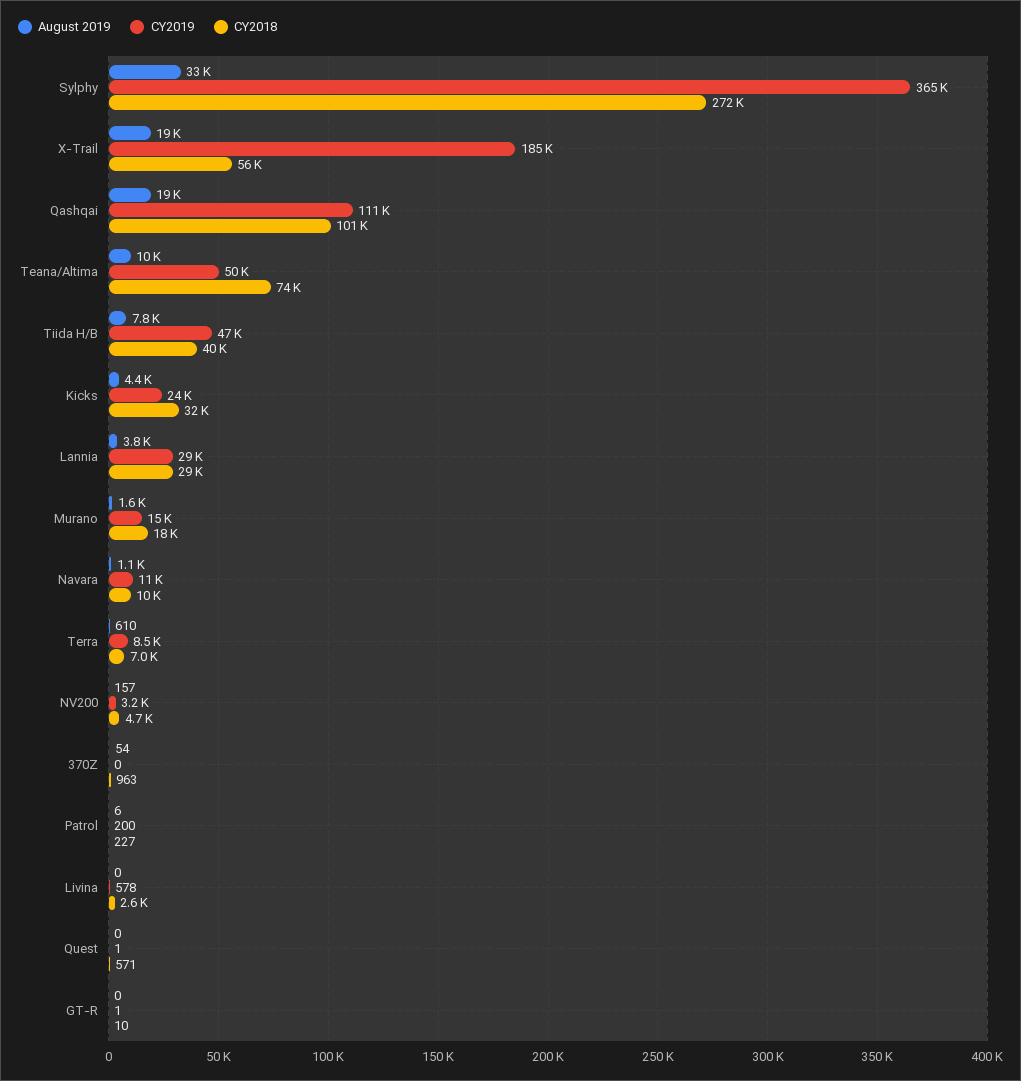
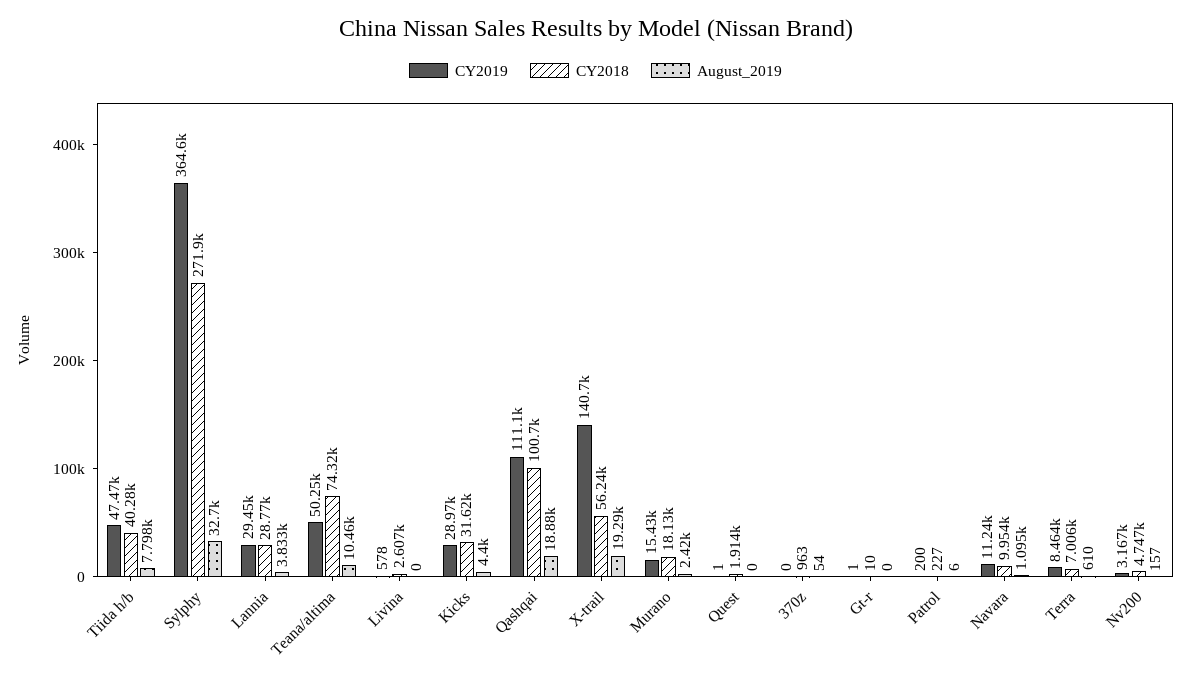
CY2019, X-Trail: 185000 -> 140700
CY2019, Kicks: 24000 -> 28970
August 2019, Murano: 1600 -> 2420
CY2018, Quest: 571 -> 1914

